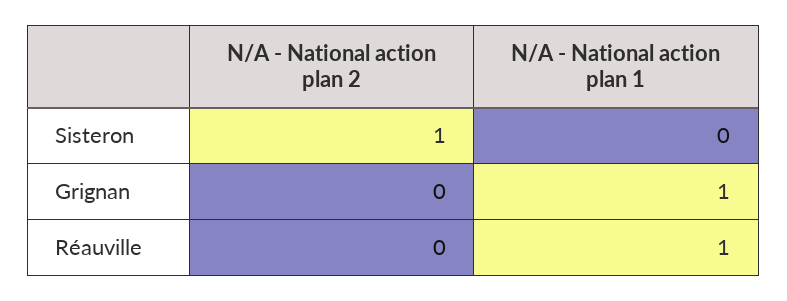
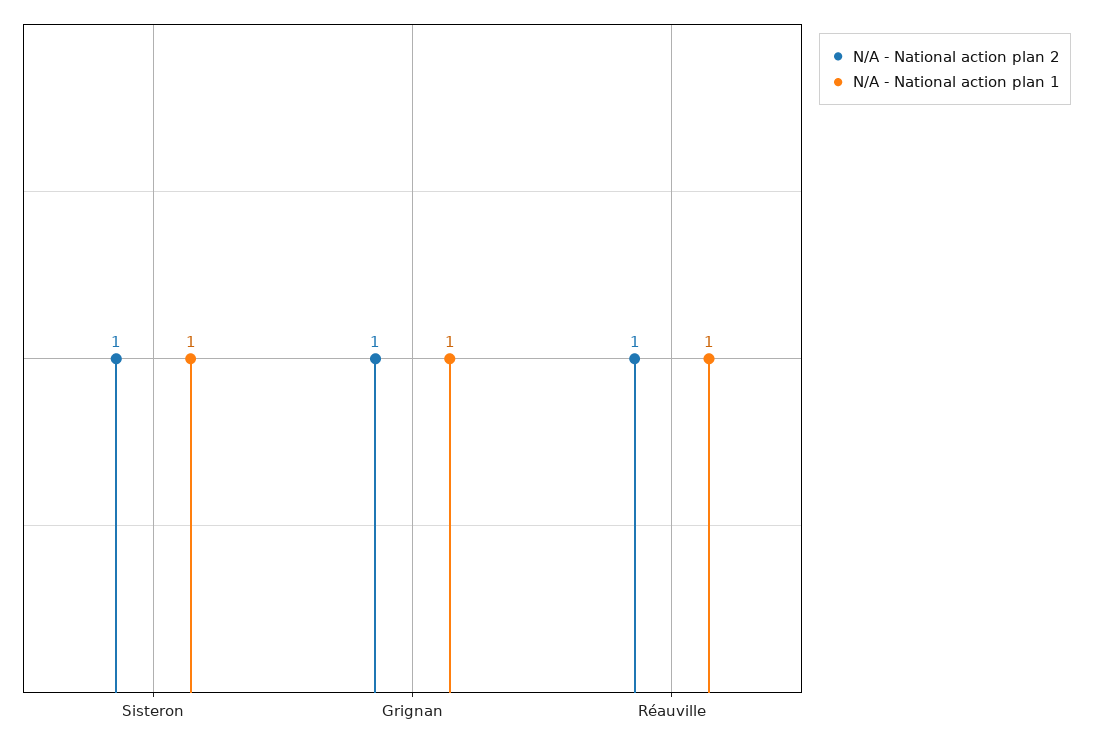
N/A - National action plan 1, Sisteron: 0 -> 1
N/A - National action plan 2, Grignan: 0 -> 1
N/A - National action plan 2, Réauville: 0 -> 1

